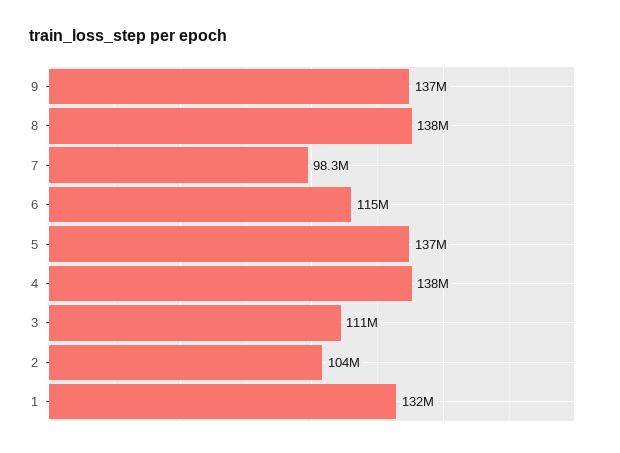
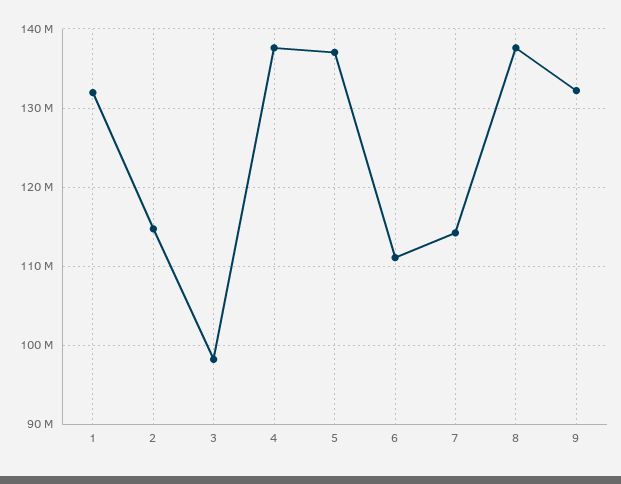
9: 137000000 -> 132000000
7: 98300000 -> 114000000
6: 115000000 -> 111000000
3: 111000000 -> 98000000
2: 104000000 -> 115000000

